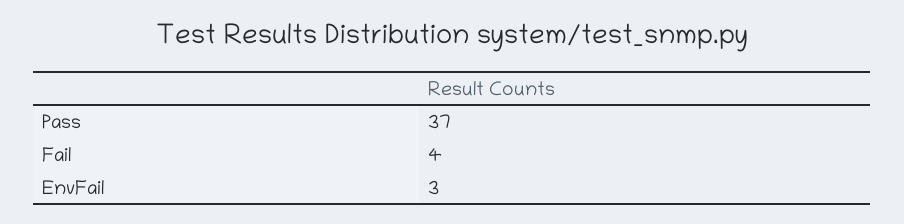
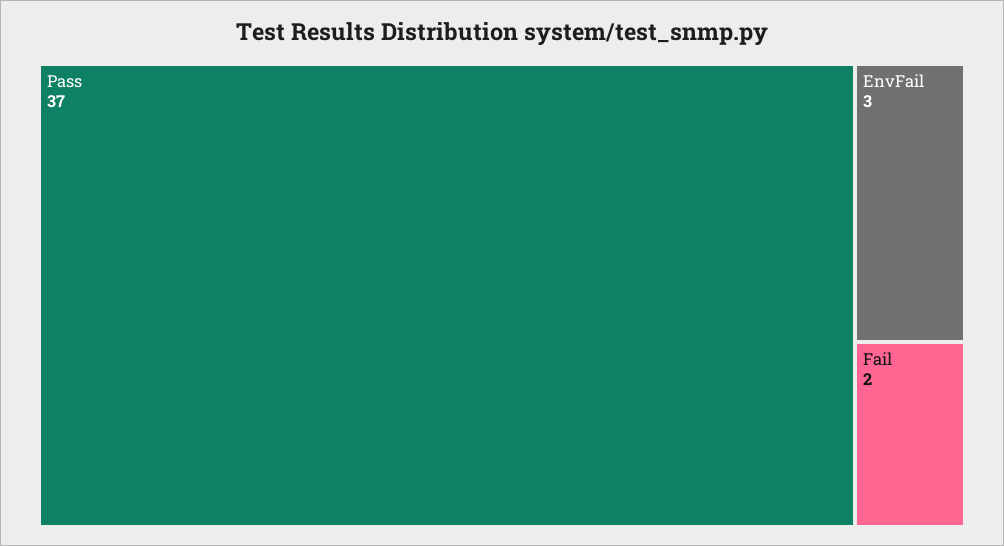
Fail: 4 -> 2

